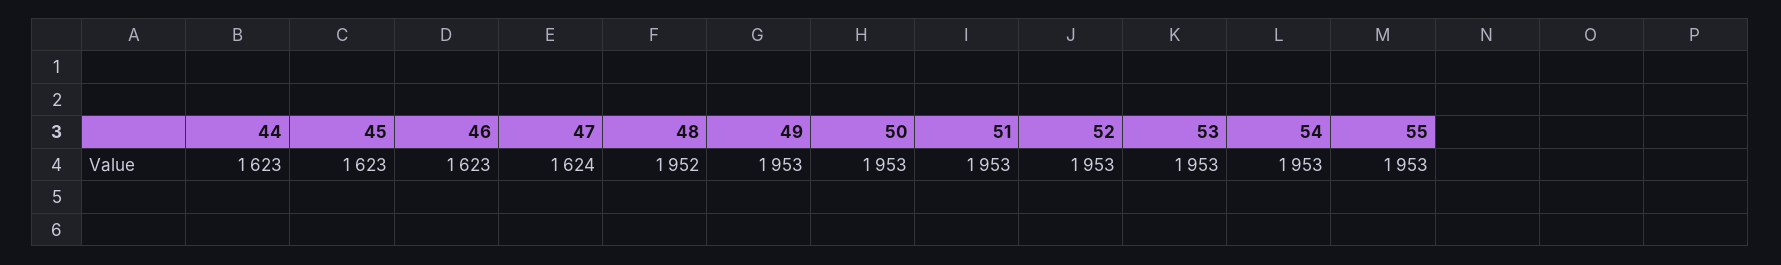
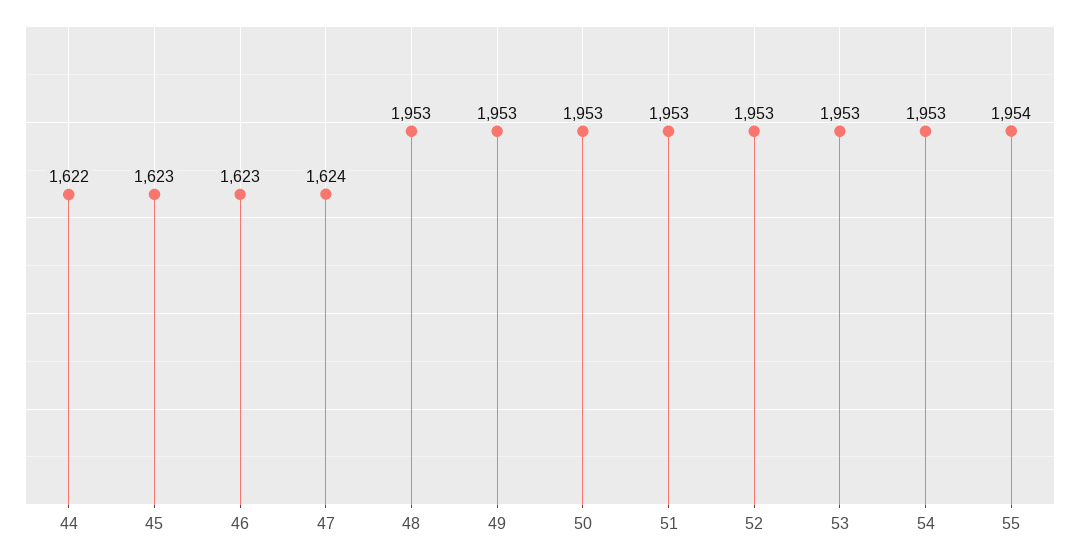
44: 1623 -> 1622
48: 1952 -> 1953
55: 1953 -> 1954

